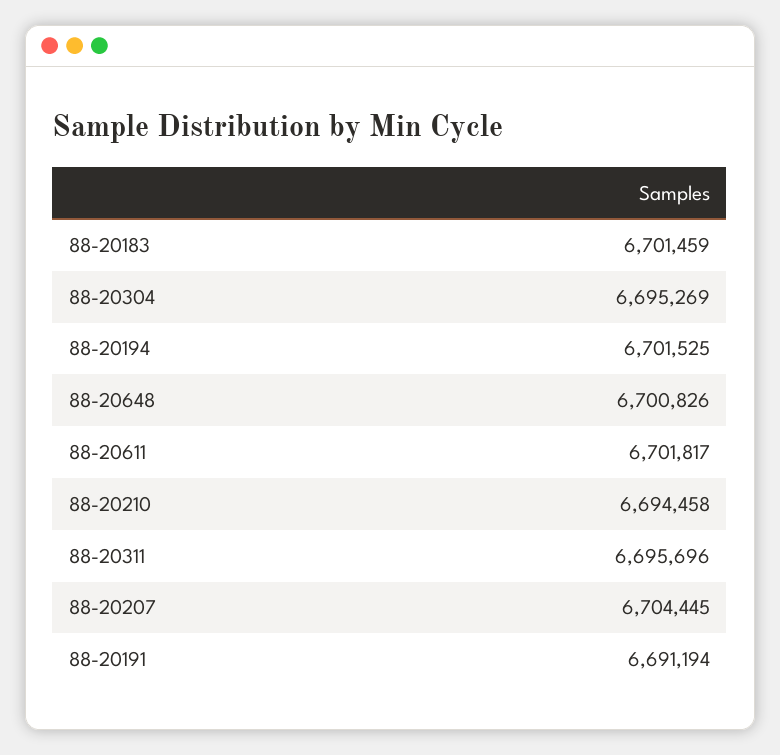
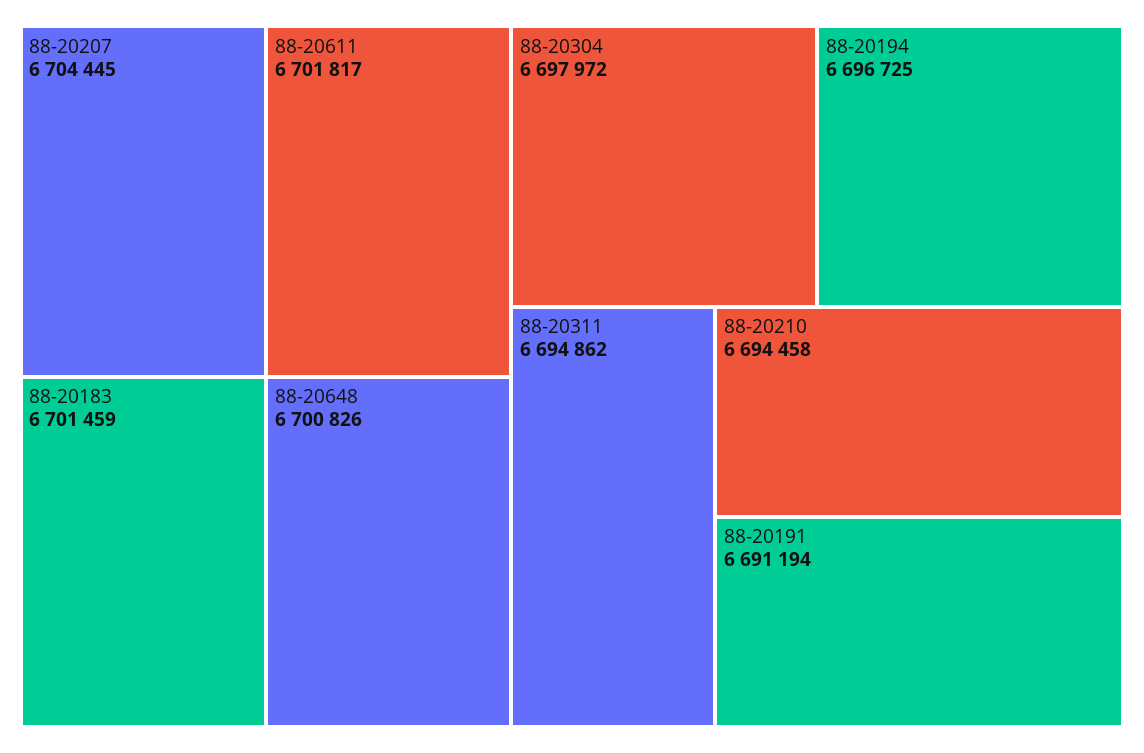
88-20304: 6695269 -> 6697972
88-20194: 6701525 -> 6696725
88-20311: 6695696 -> 6694862

